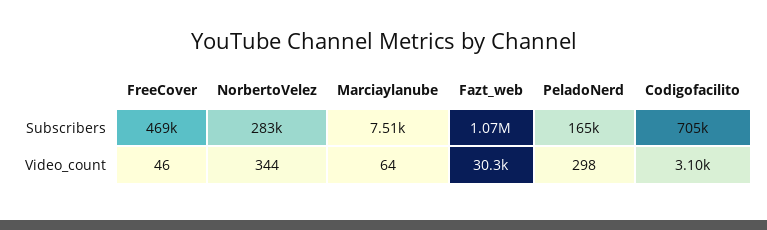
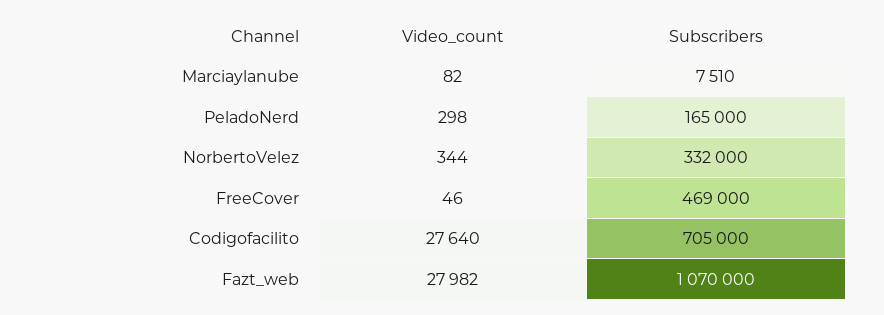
NorbertoVelez, Subscribers: 283000 -> 332000
Marciaylanube, Video_count: 64 -> 82
Fazt_web, Video_count: 30300 -> 27982
Codigofacilito, Video_count: 3100 -> 27640

